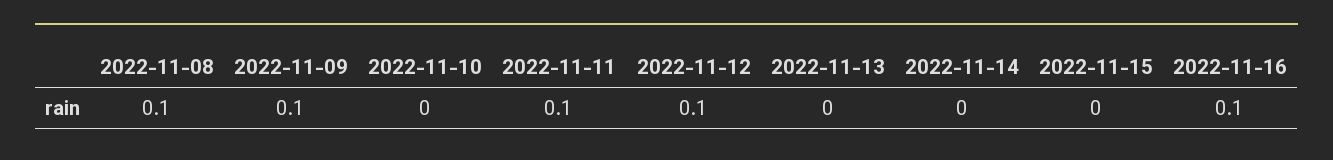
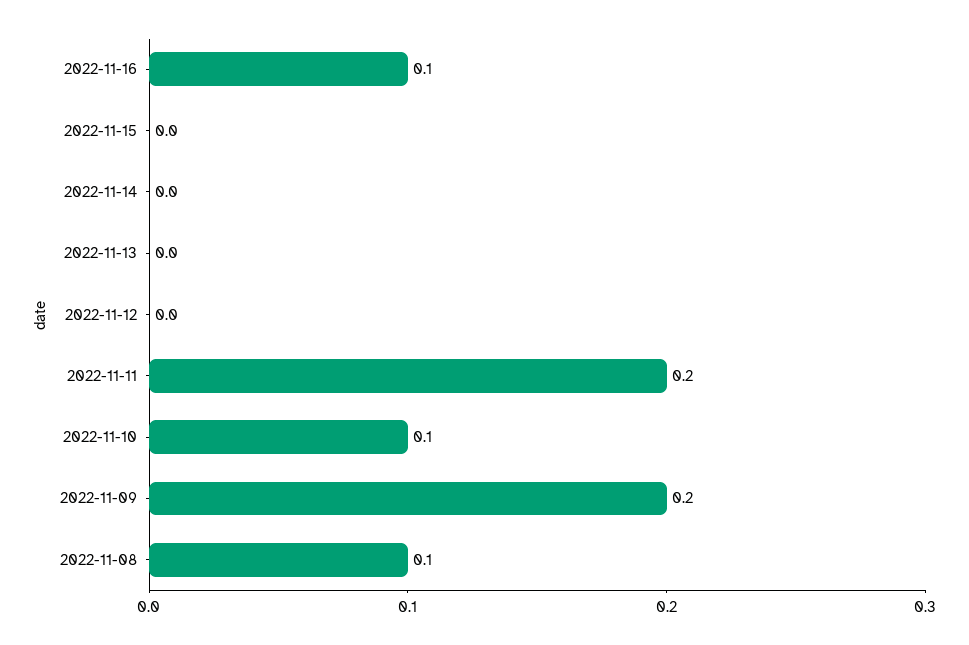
2022-11-09: 0.1 -> 0.2
2022-11-10: 0 -> 0.1
2022-11-11: 0.1 -> 0.2
2022-11-12: 0.1 -> 0

